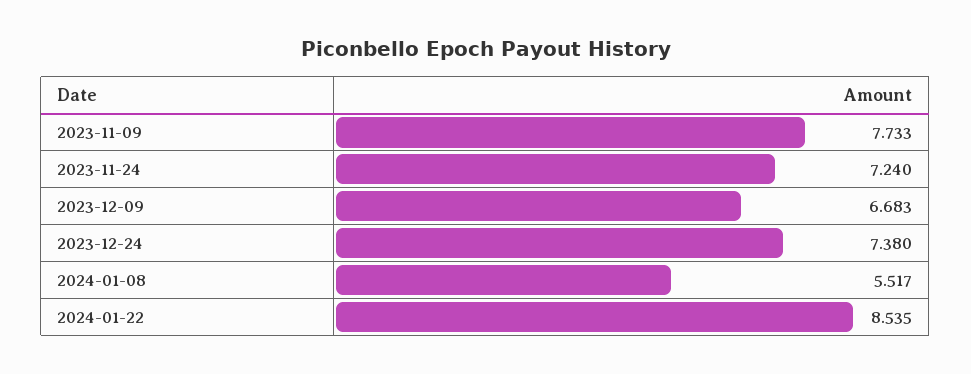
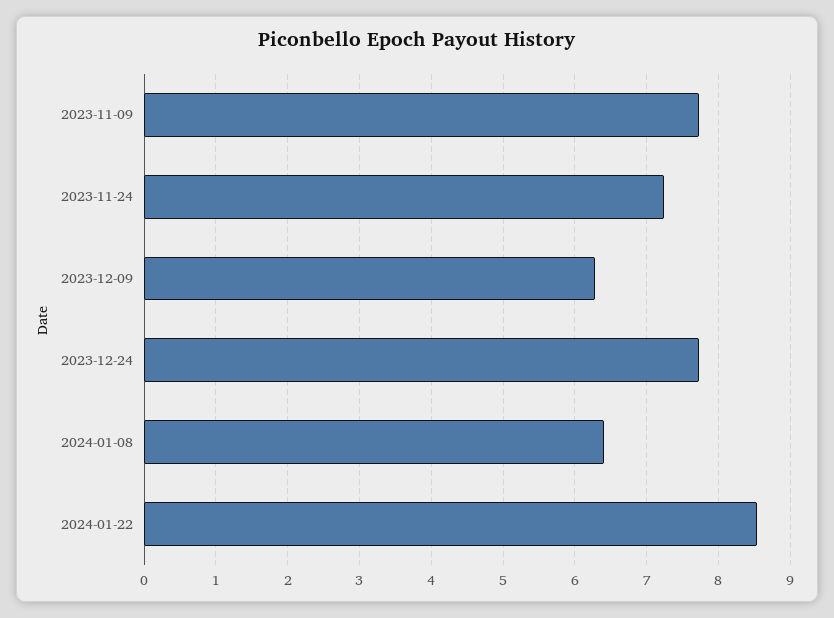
2023-12-09: 6.683 -> 6.3
2023-12-24: 7.38 -> 7.7
2024-01-08: 5.517 -> 6.4

